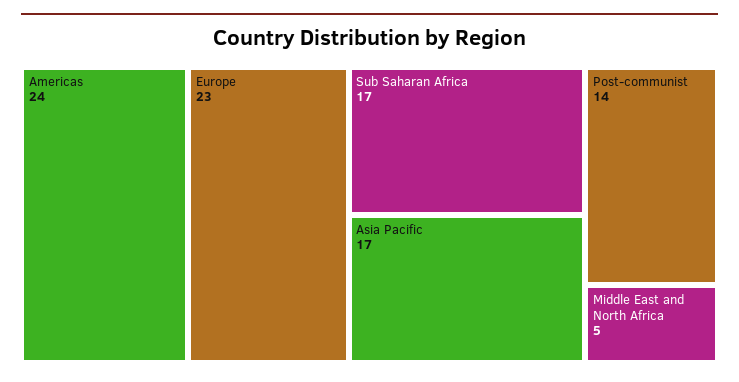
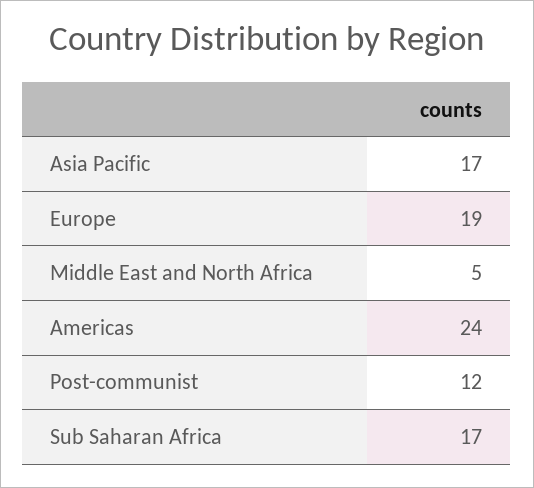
Europe: 23 -> 19
Post-communist: 14 -> 12

